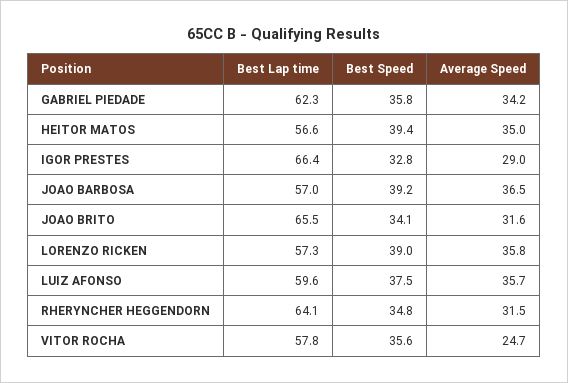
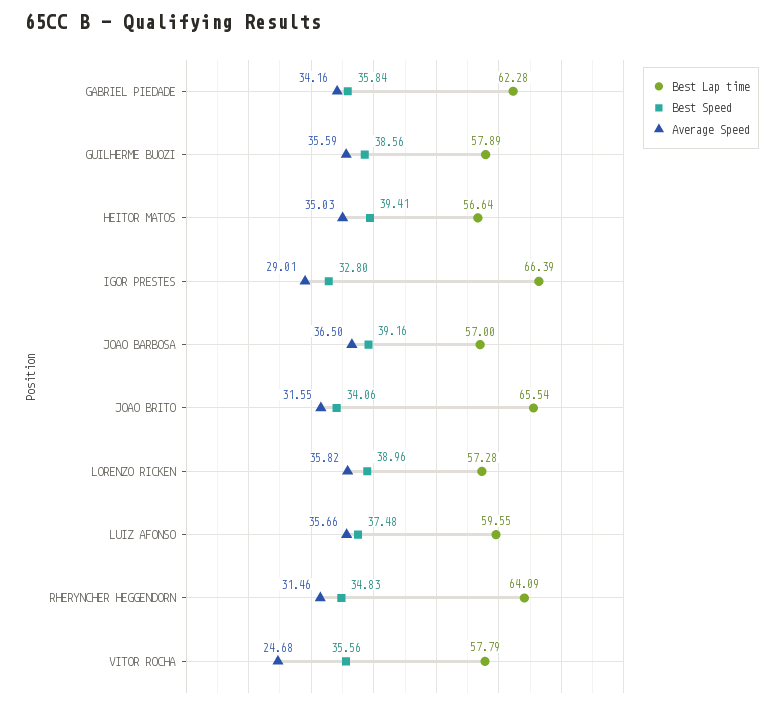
Best Lap time, GUILHERME BUOZI: none -> 57.89
Best Speed, GUILHERME BUOZI: none -> 38.56
Average Speed, GUILHERME BUOZI: none -> 35.59

